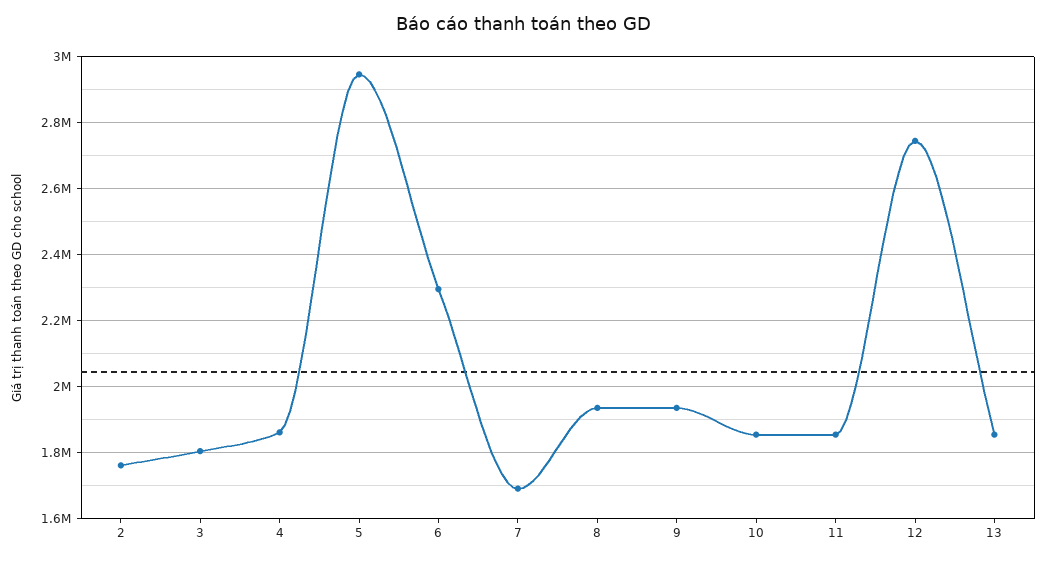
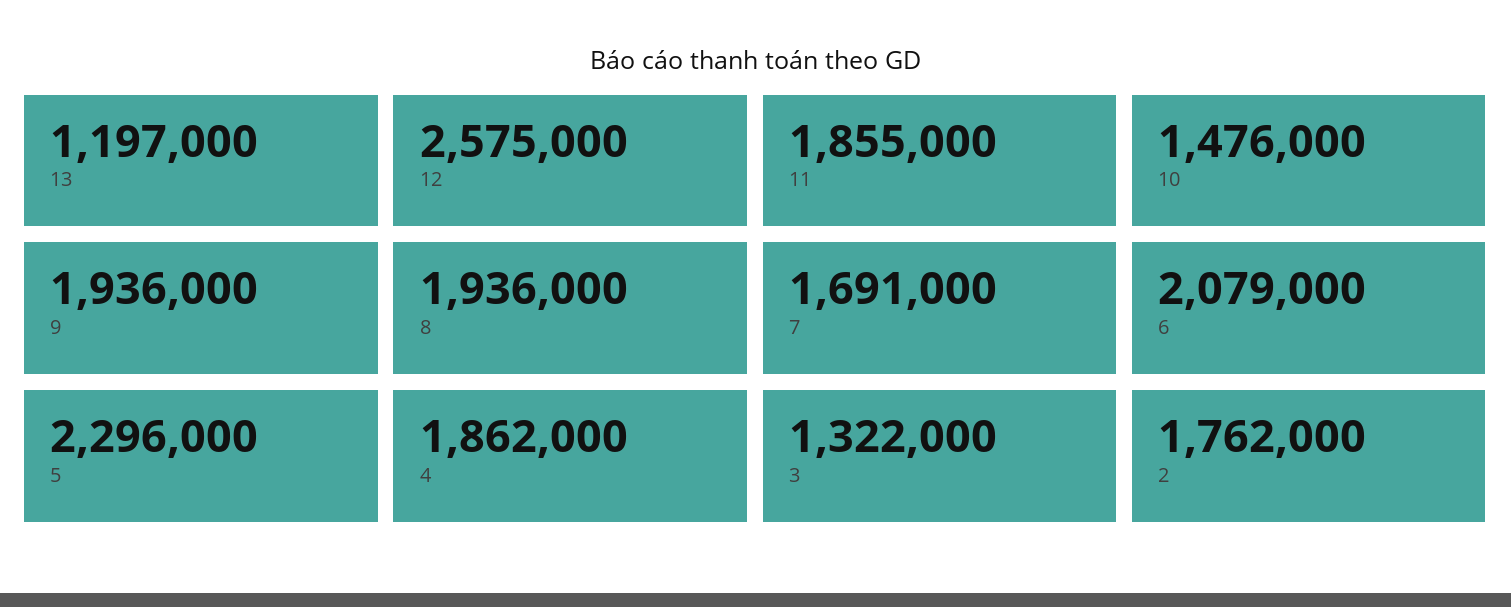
3: 1800000 -> 1322000
5: 2940000 -> 2296000
6: 2300000 -> 2079000
10: 1860000 -> 1476000
12: 2740000 -> 2575000
13: 1860000 -> 1197000

